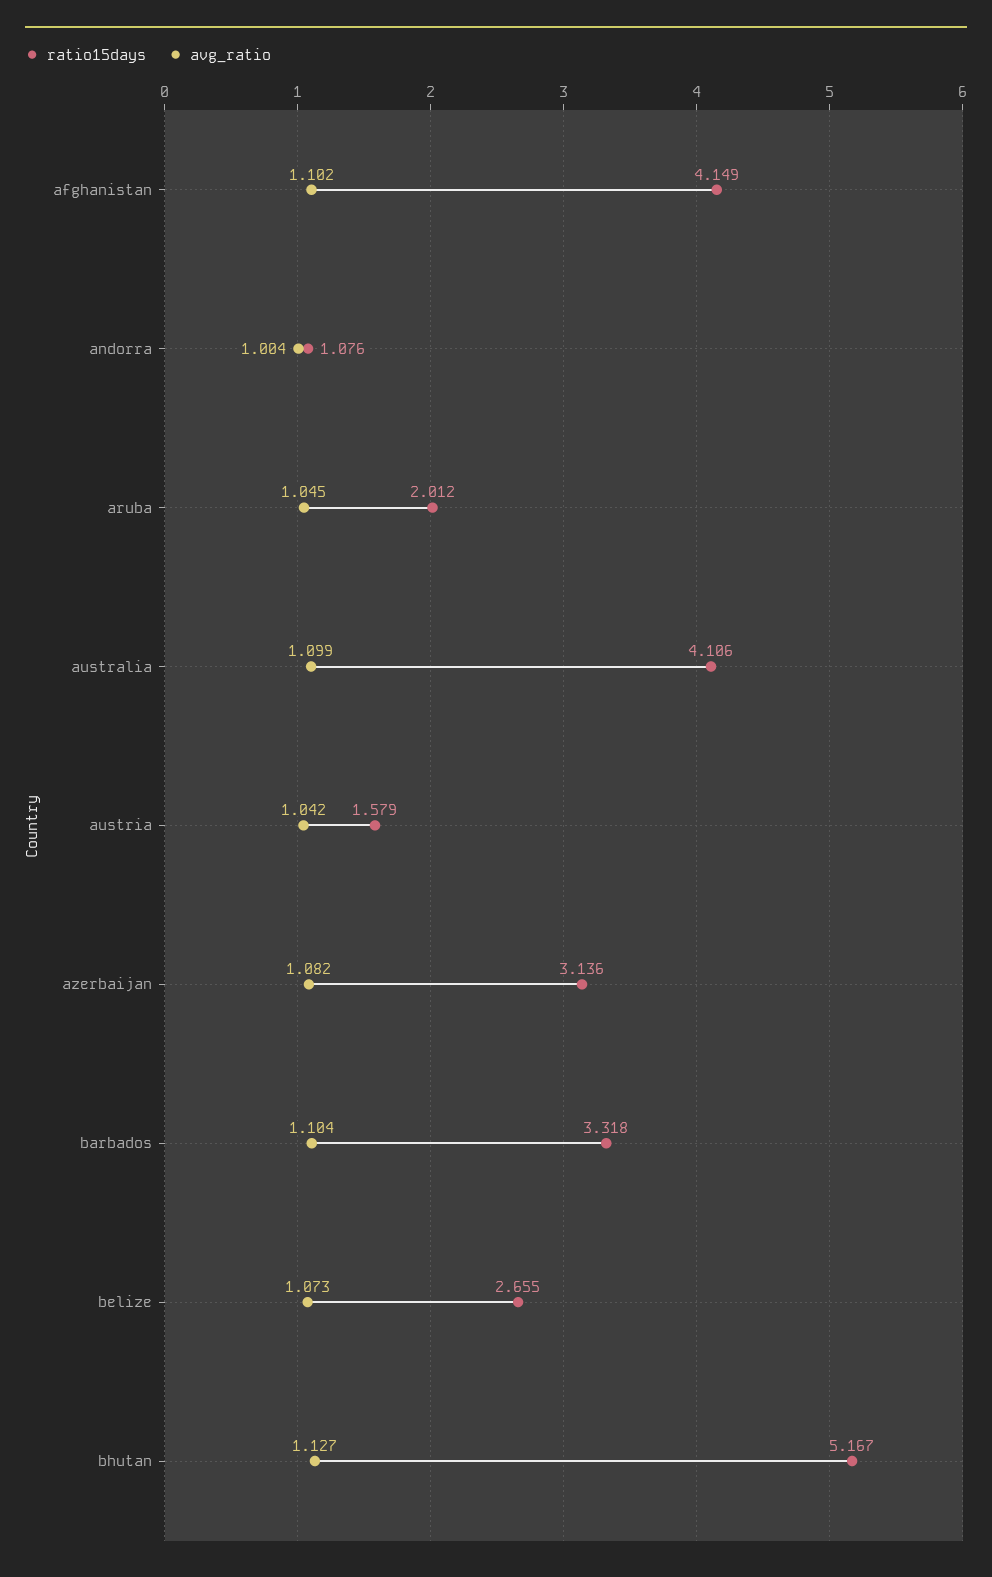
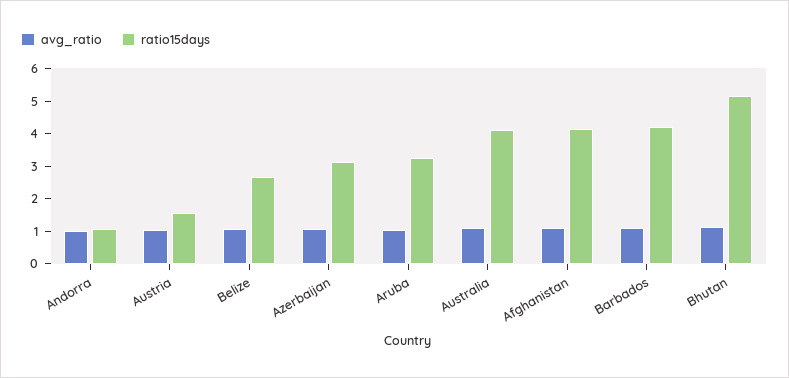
ratio15days, aruba: 2.012 -> 3.25
ratio15days, barbados: 3.318 -> 4.25

